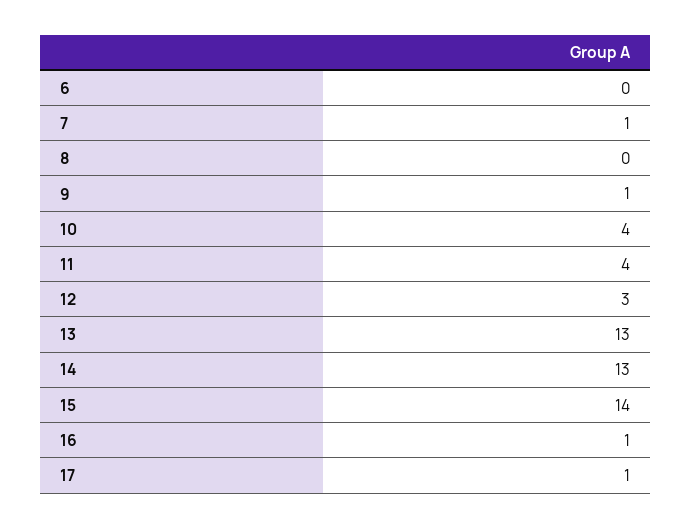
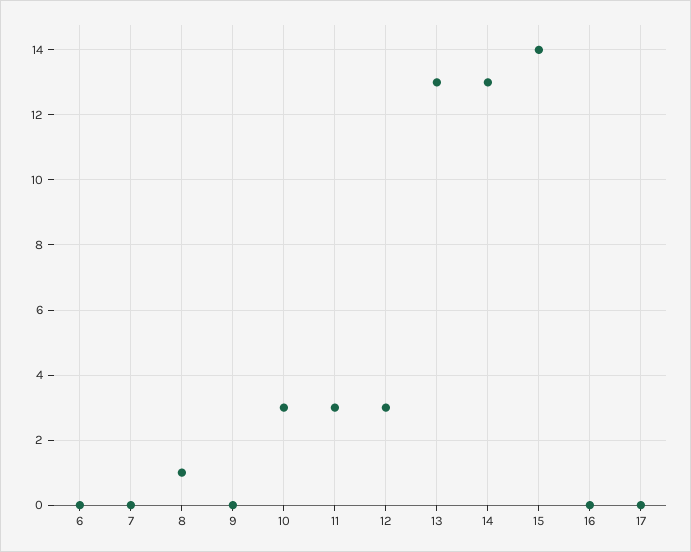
7: 1 -> 0
8: 0 -> 1
9: 1 -> 0
10: 4 -> 3
11: 4 -> 3
16: 1 -> 0
17: 1 -> 0

